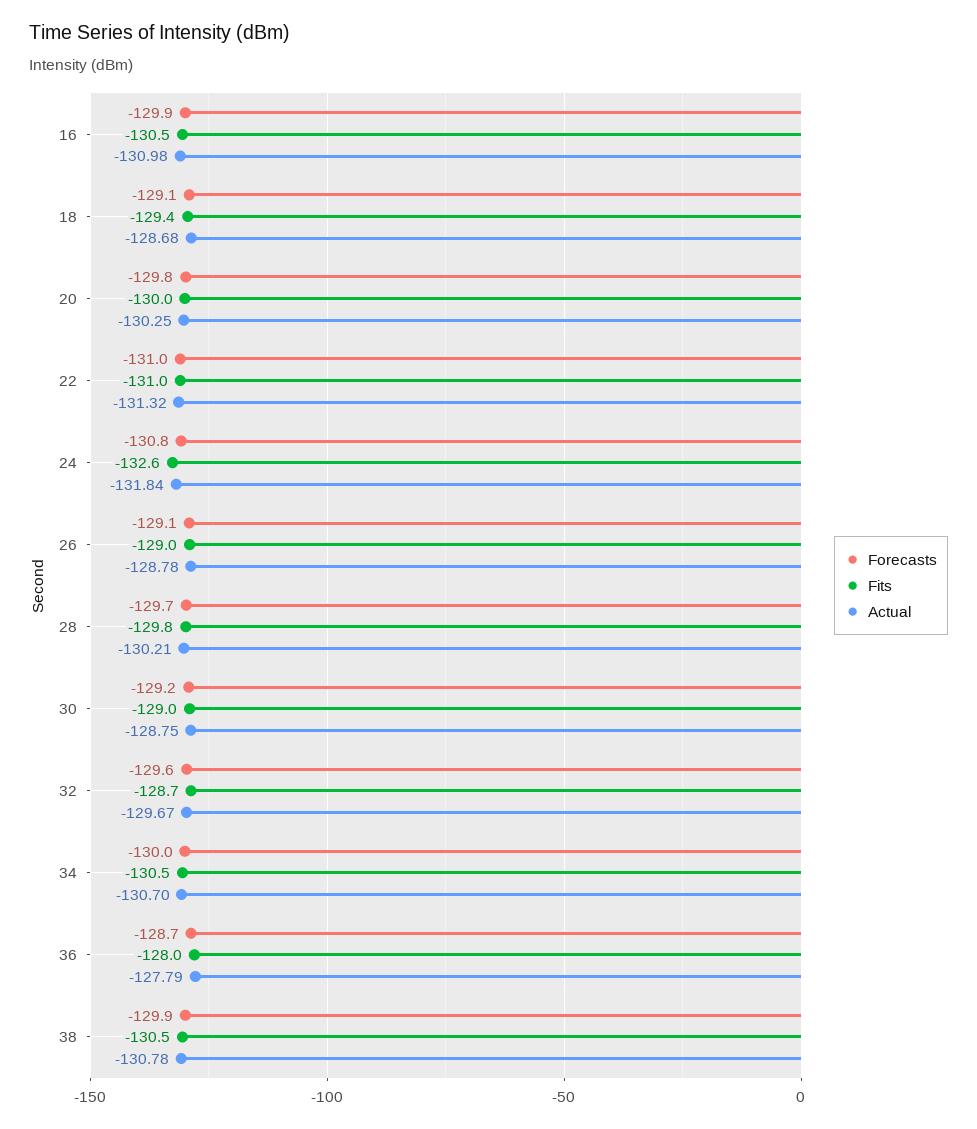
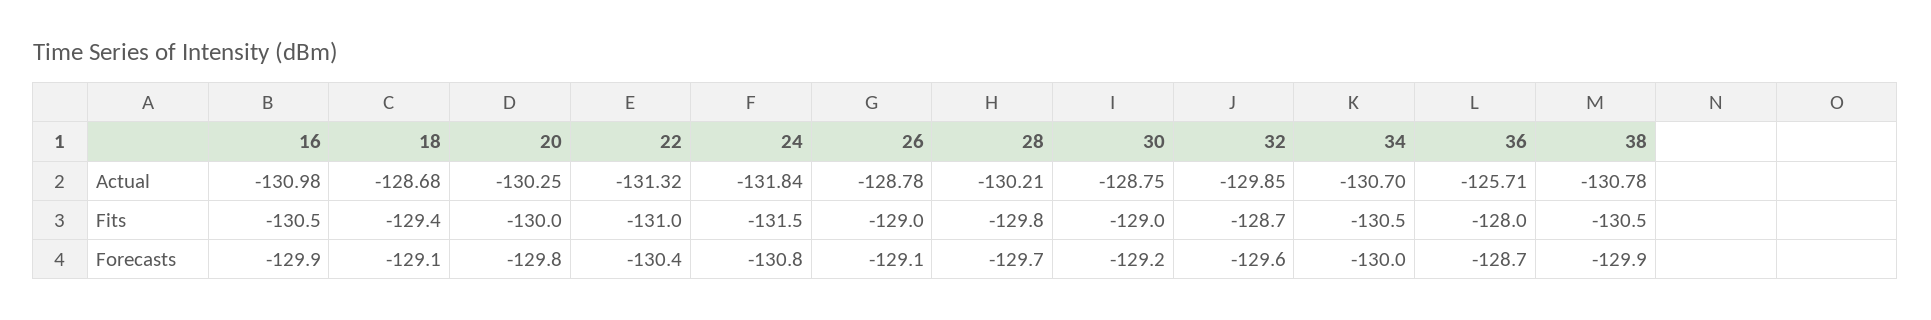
Forecasts, 22: -131 -> -130.4
Fits, 24: -132.6 -> -131.5
Actual, 32: -129.67 -> -129.85
Actual, 36: -127.79 -> -125.71

